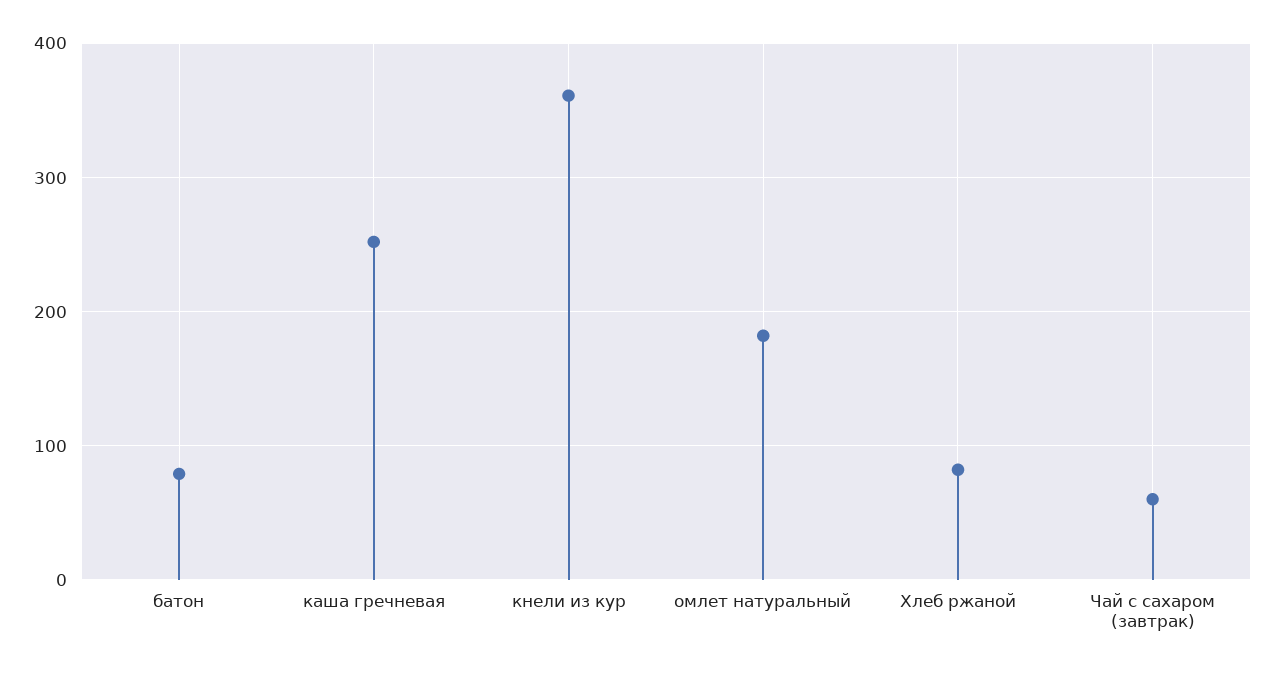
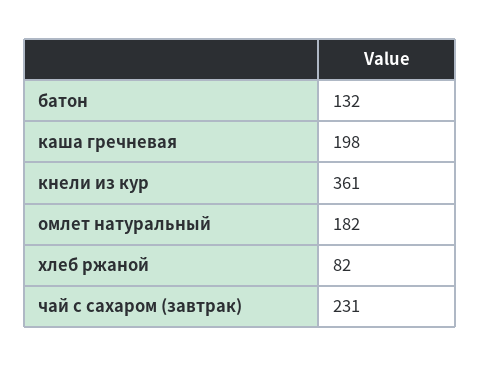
батон: 80 -> 132
каша гречневая: 250 -> 198
Чай с сахаром (завтрак): 60 -> 231

